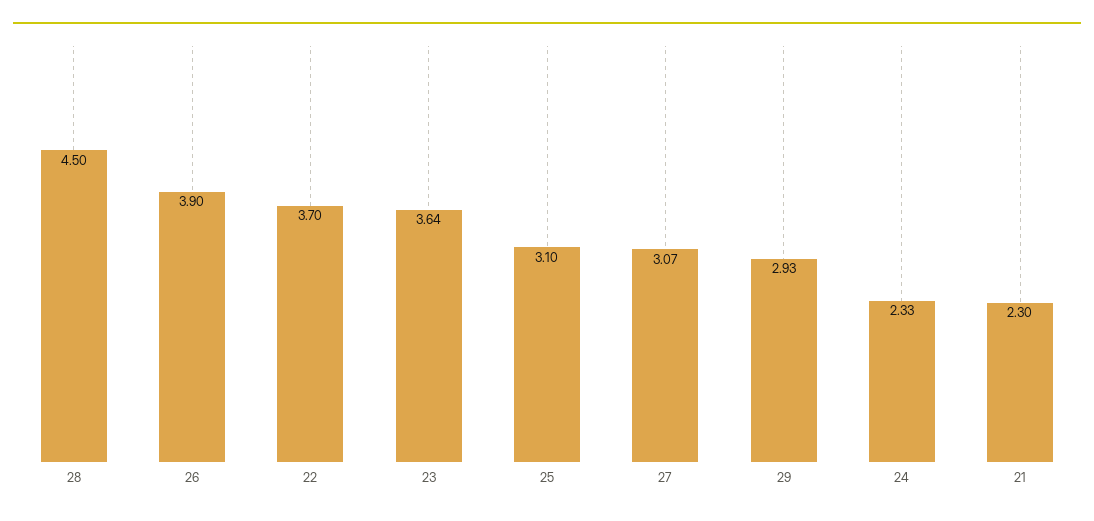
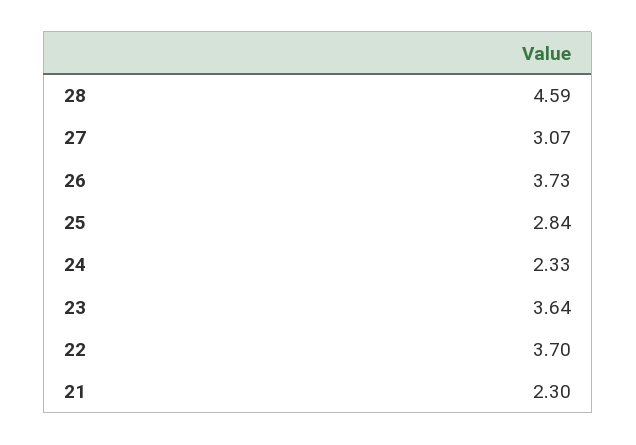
28: 4.5 -> 4.59
26: 3.9 -> 3.73
25: 3.1 -> 2.84
29: 2.93 -> none

